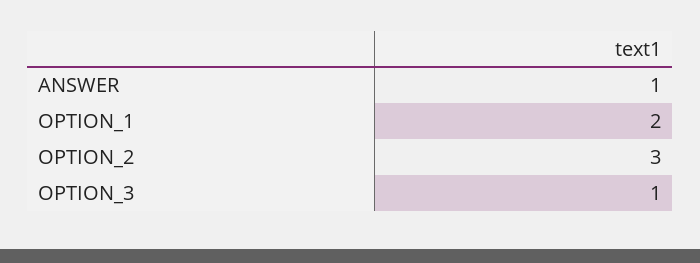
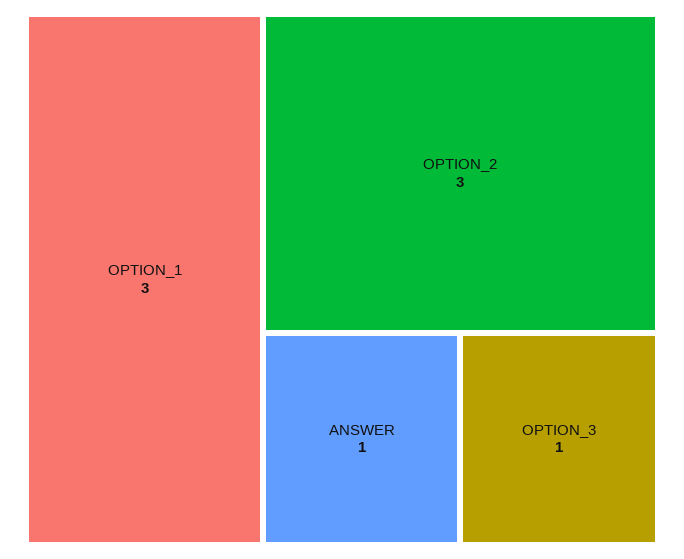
OPTION_1: 2 -> 3

